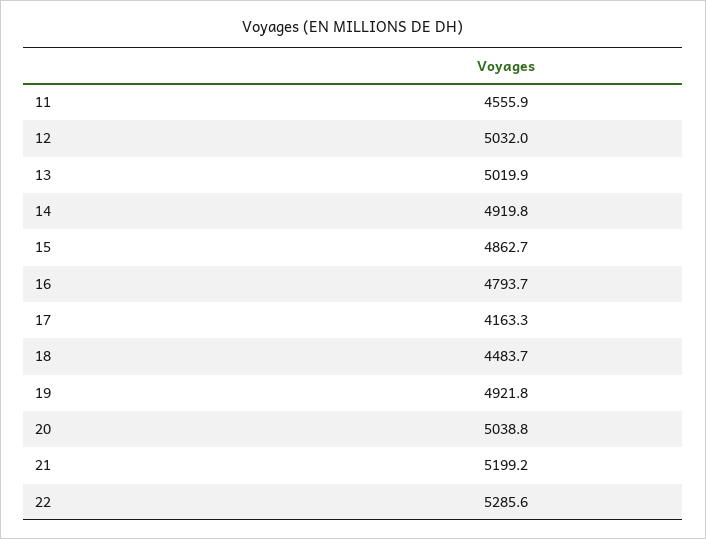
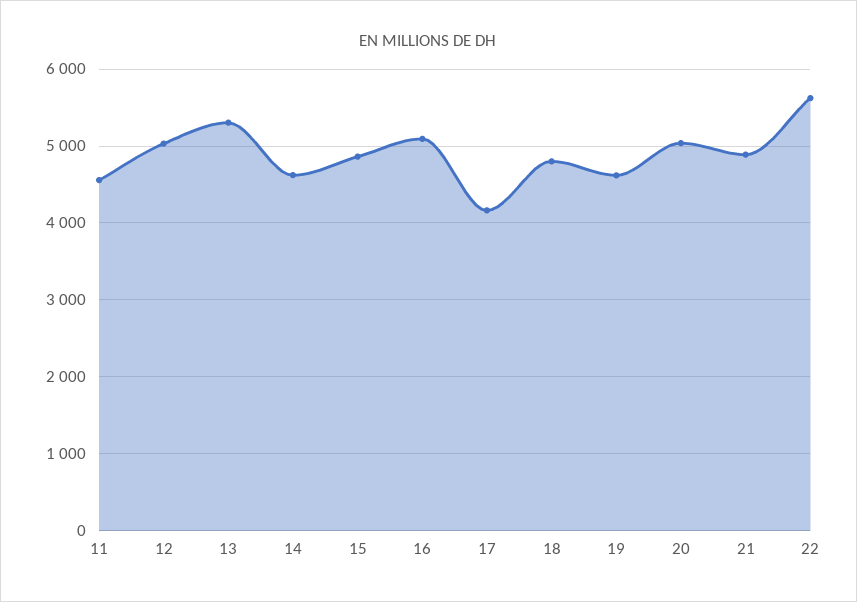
13: 5019.9 -> 5300
14: 4919.8 -> 4600
16: 4793.7 -> 5100
18: 4483.7 -> 4800
19: 4921.8 -> 4600
21: 5199.2 -> 4900
22: 5285.6 -> 5600

